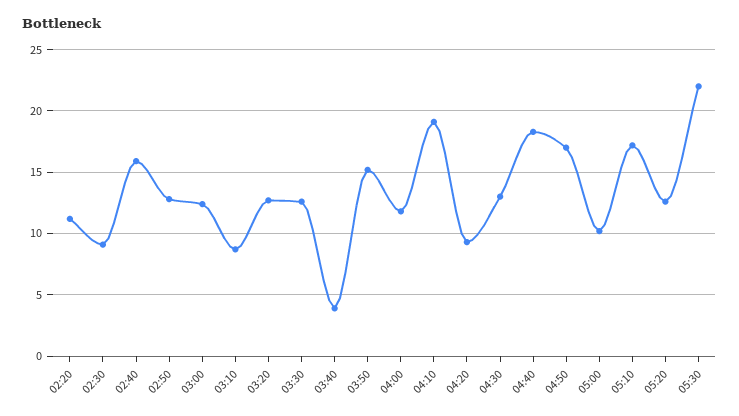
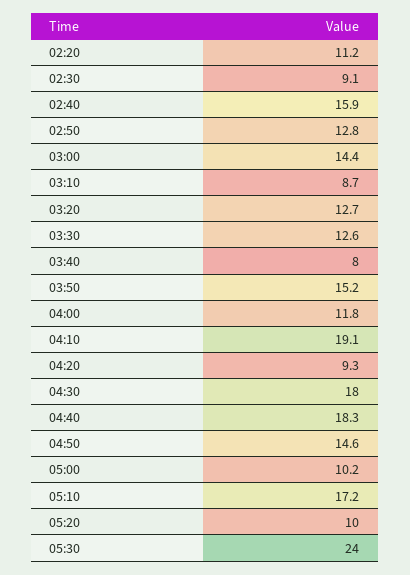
03:00: 12.5 -> 14.4
03:40: 4 -> 8
04:30: 13 -> 18
04:50: 17 -> 14.6
05:20: 12.5 -> 10
05:30: 22 -> 24

